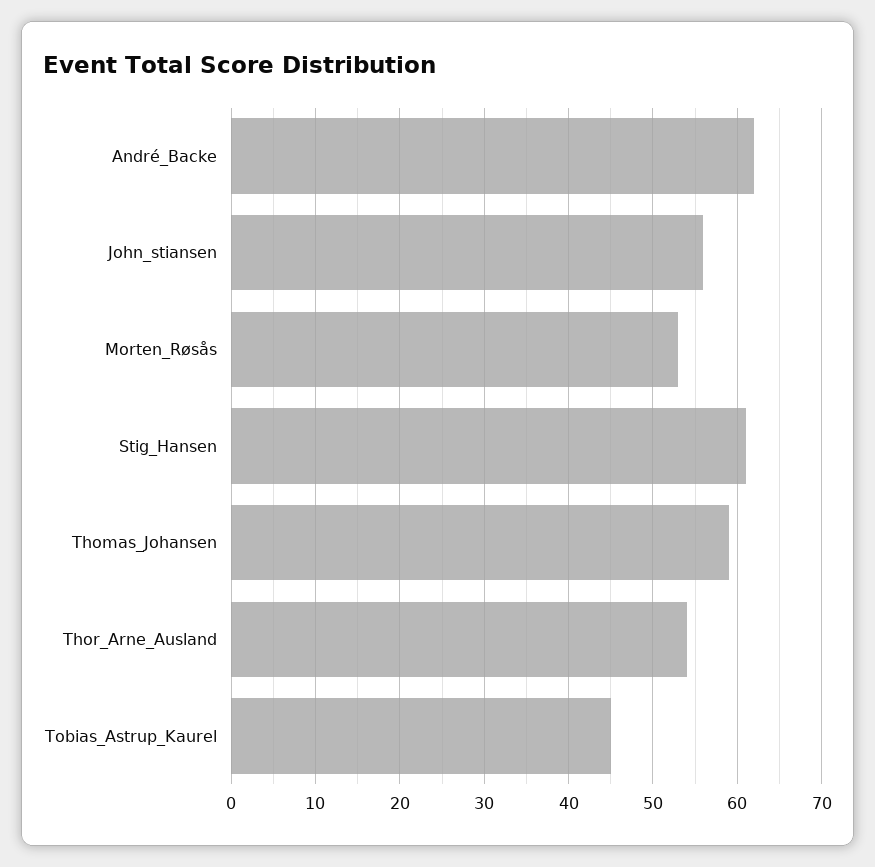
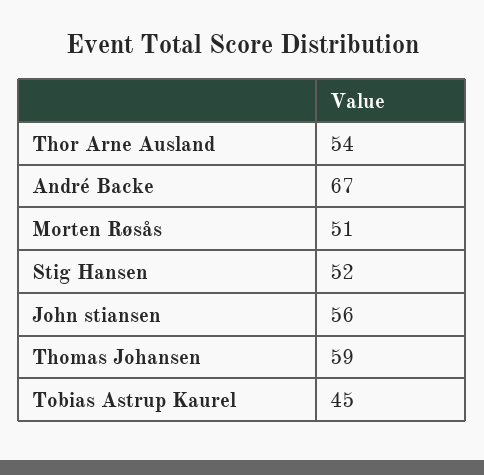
André_Backe: 62 -> 67
Morten_Røsås: 53 -> 51
Stig_Hansen: 61 -> 52

